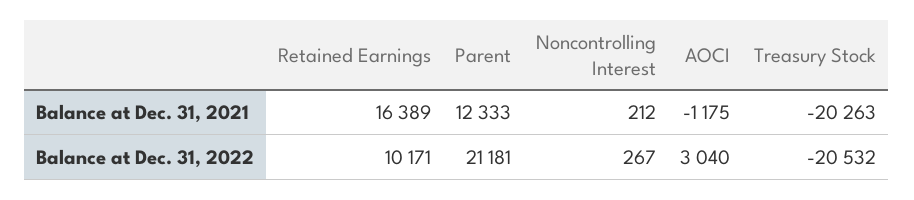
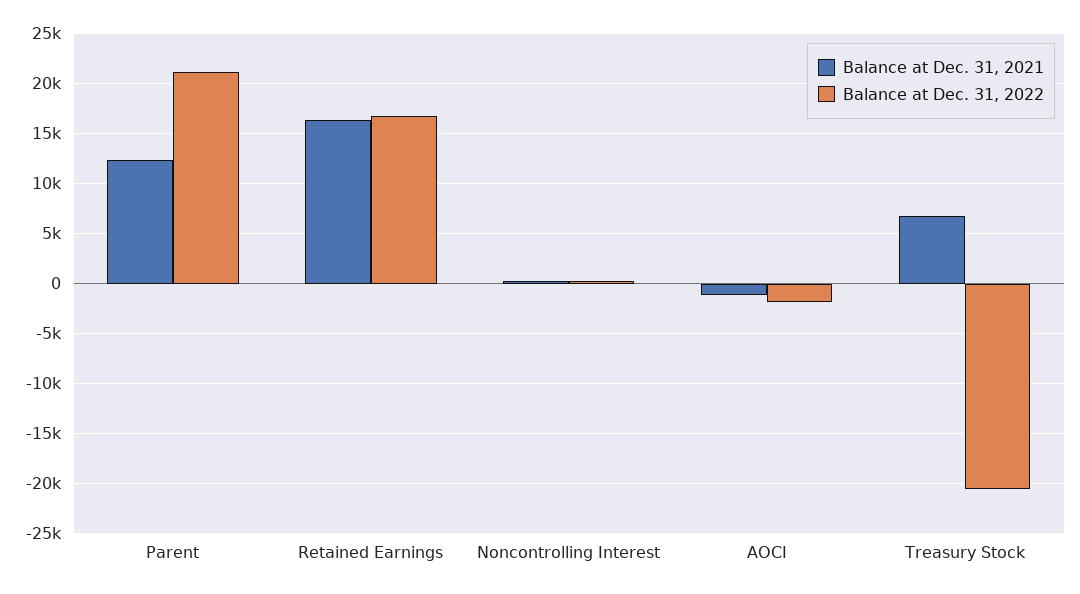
Balance at Dec. 31, 2021, Treasury Stock: -20263 -> 7000
Balance at Dec. 31, 2022, Retained Earnings: 10171 -> 17000
Balance at Dec. 31, 2022, AOCI: 3040 -> -2000

